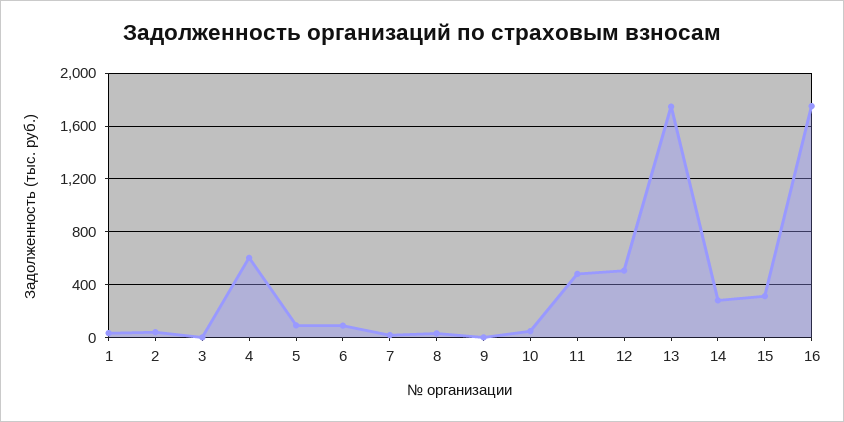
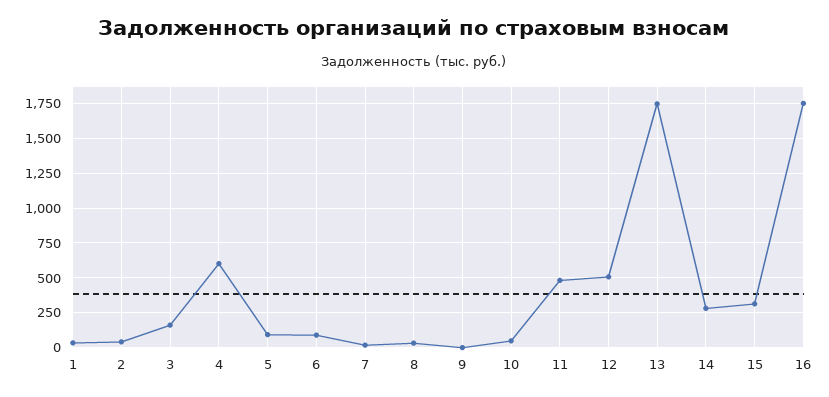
3: 0 -> 150

